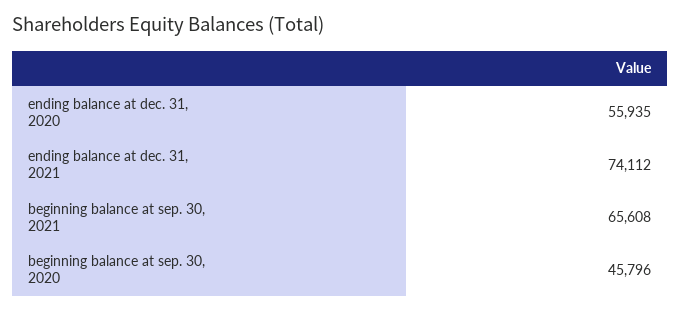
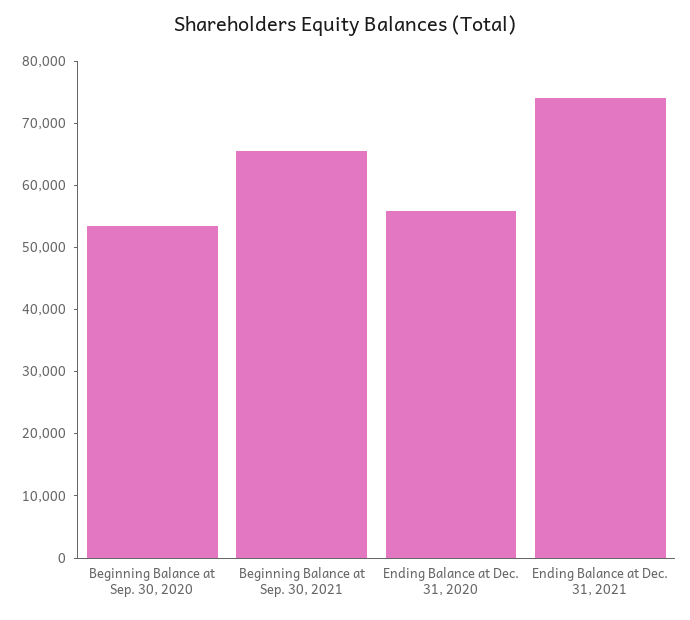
beginning balance at sep. 30, 2020: 45796 -> 54000

